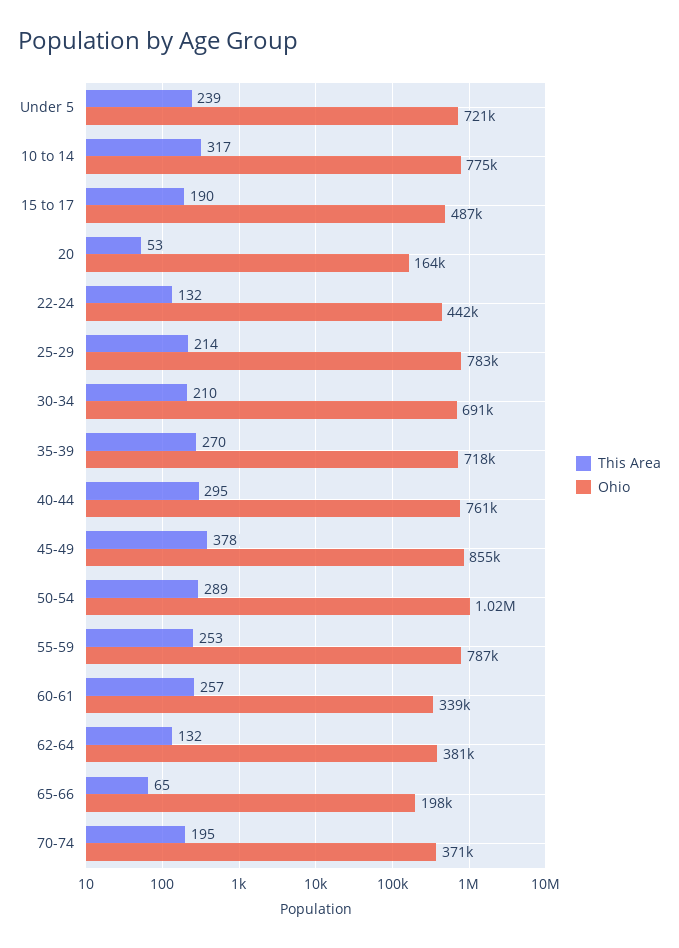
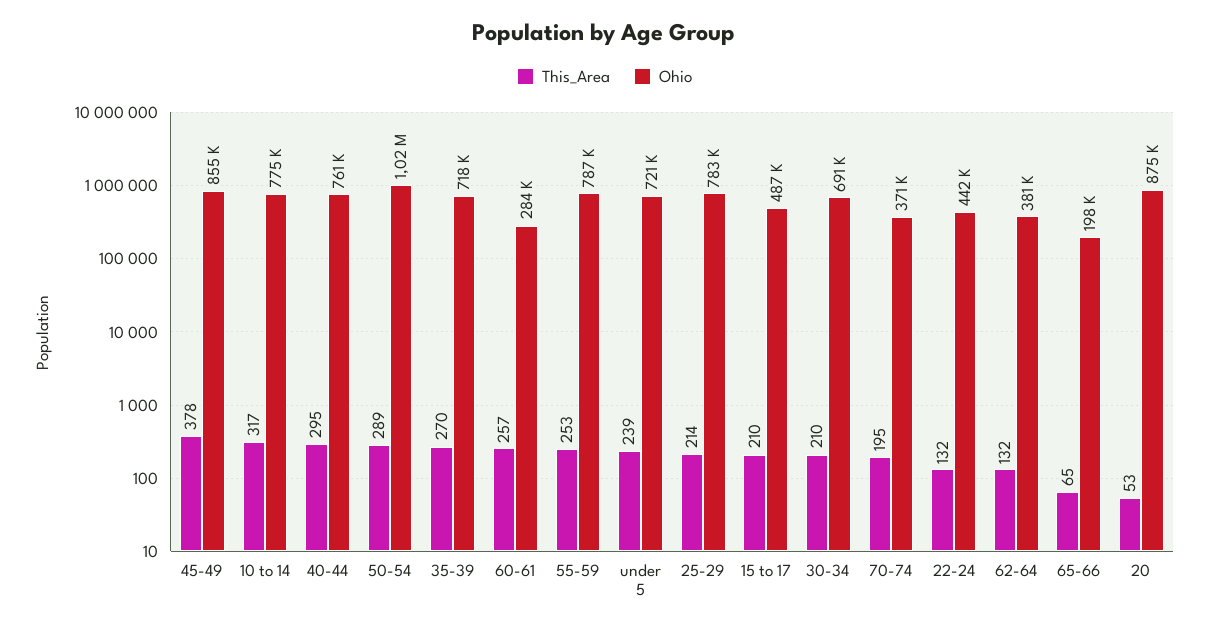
This Area, 15 to 17: 190 -> 210
Ohio, 20: 164000 -> 875000
Ohio, 60-61: 339000 -> 284000

